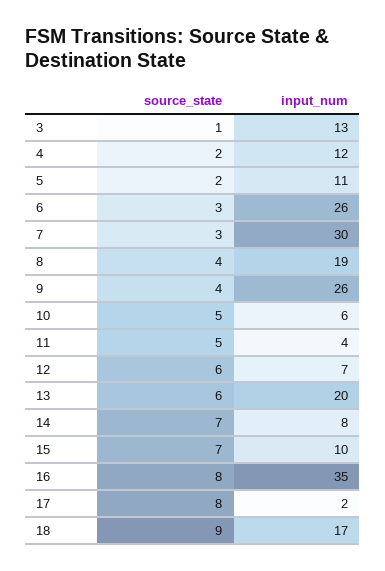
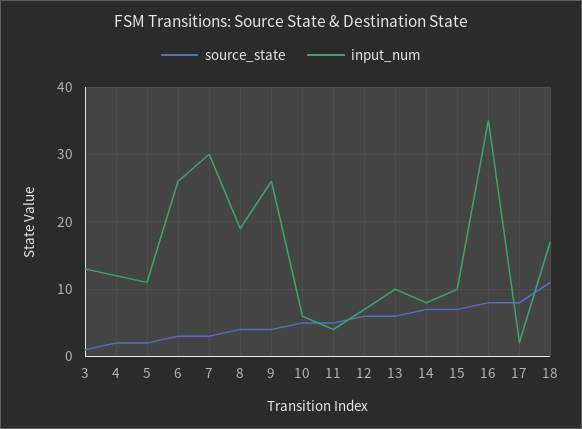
input_num, 13: 20 -> 10
source_state, 18: 9 -> 11

